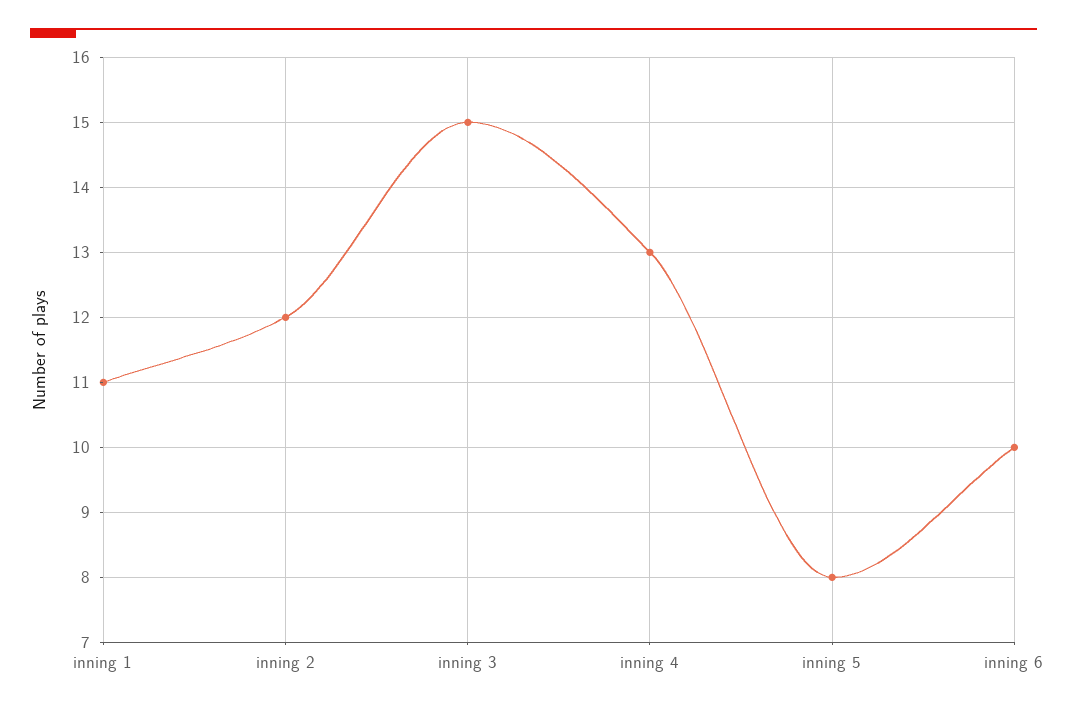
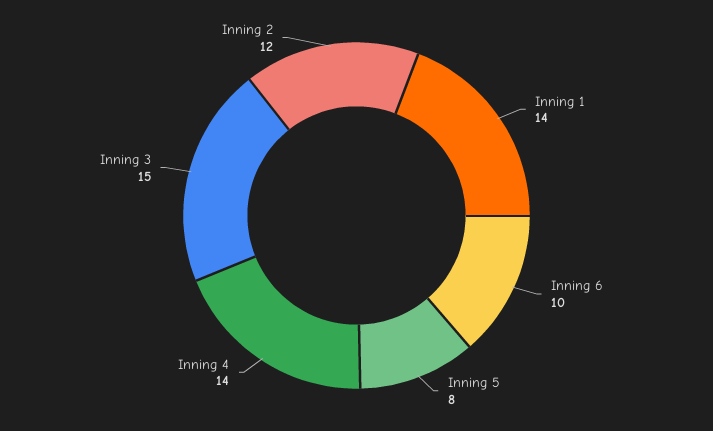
inning 1: 11 -> 14
inning 4: 13 -> 14

